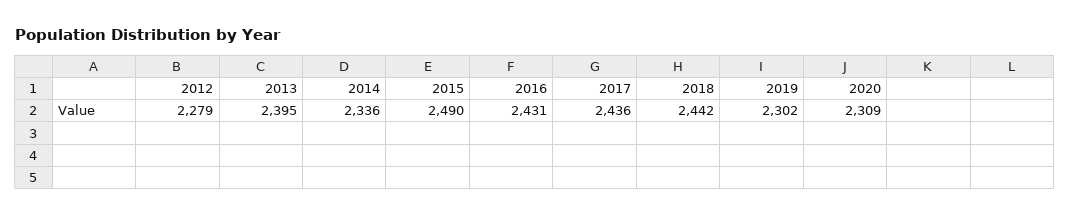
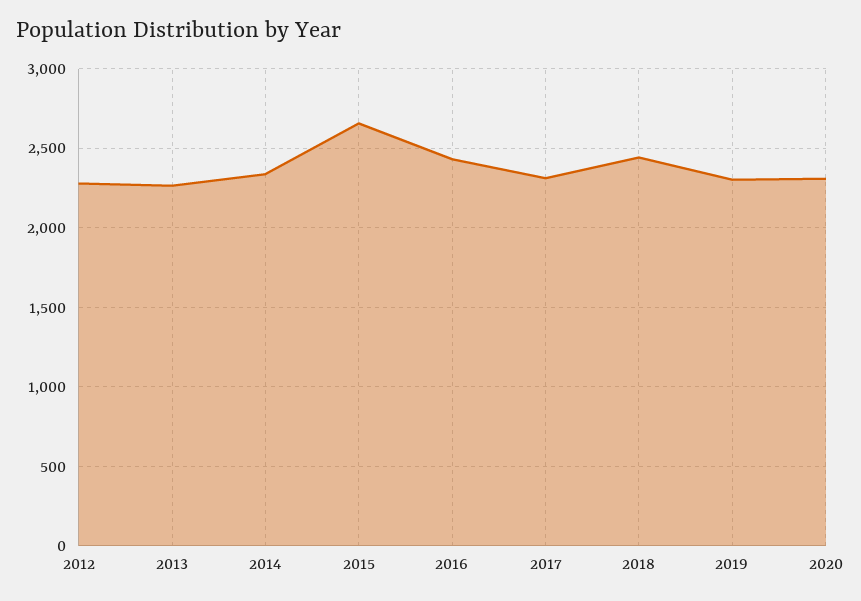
2013: 2395 -> 2250
2015: 2490 -> 2650
2017: 2436 -> 2300

